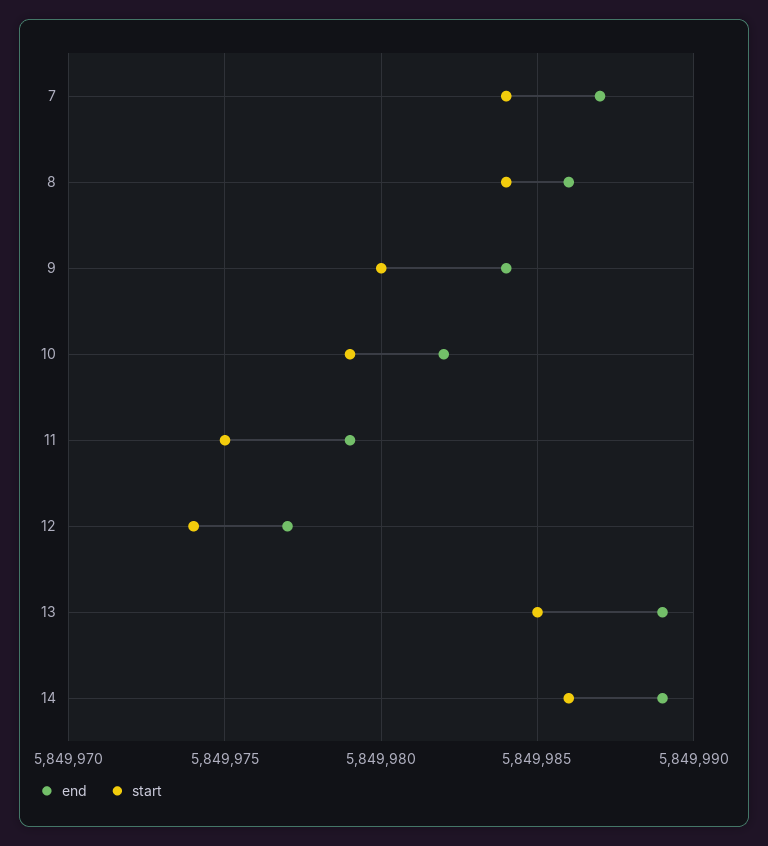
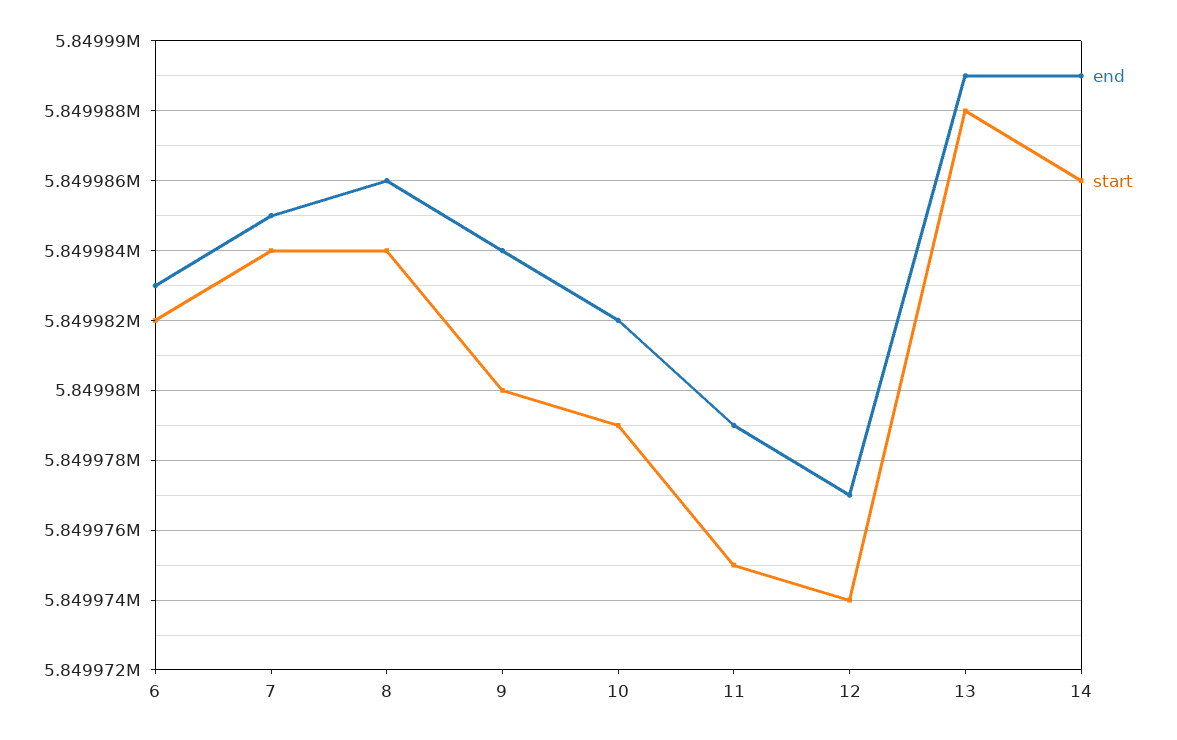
end, 7: 5849987 -> 5849985
start, 13: 5849985 -> 5849988
end, 6: none -> 5849983
start, 6: none -> 5849982

